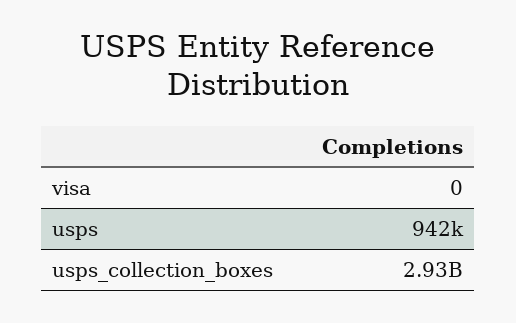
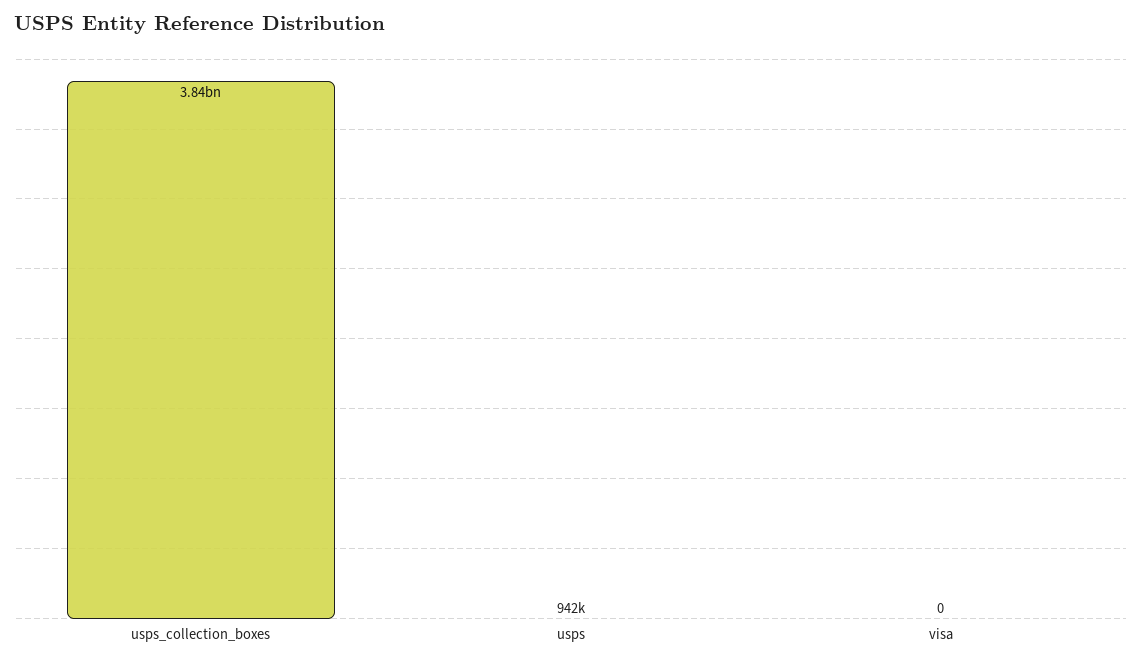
usps_collection_boxes: 2930000000 -> 3840000000

